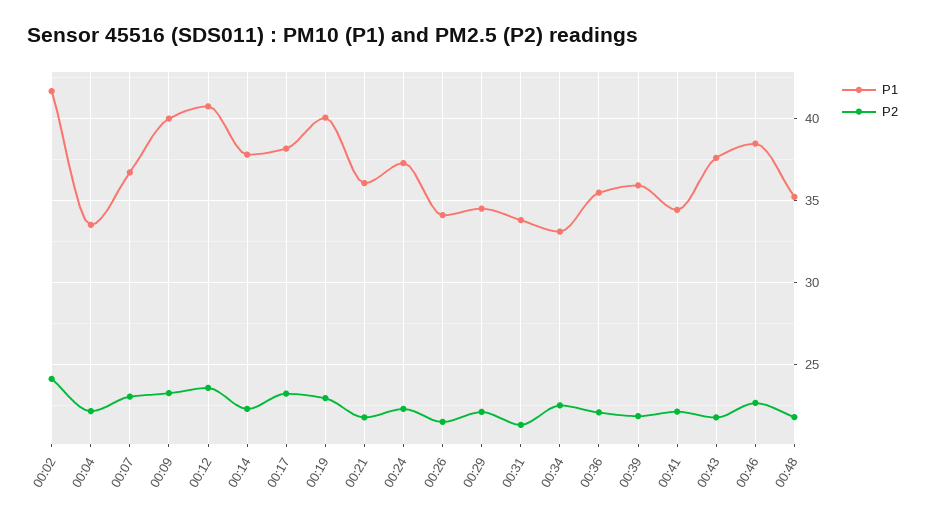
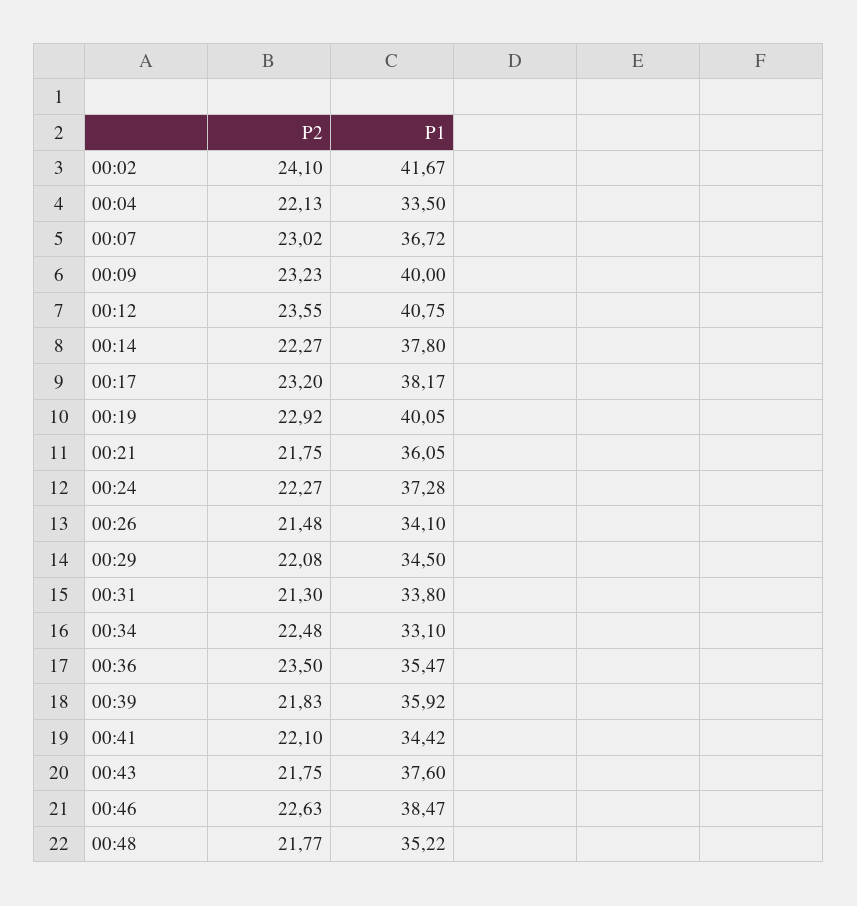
P2, 00:36: 22 -> 23.5

